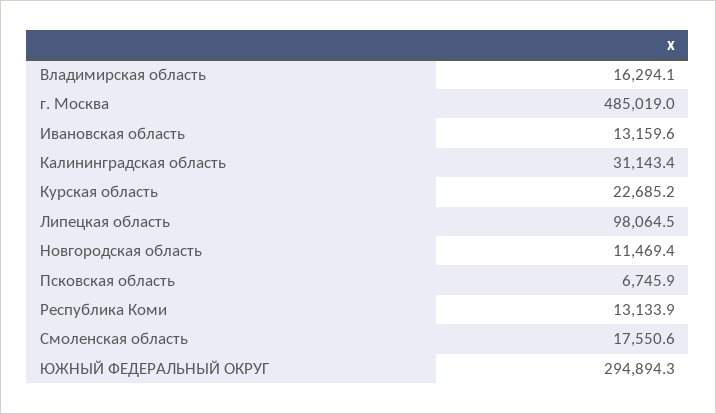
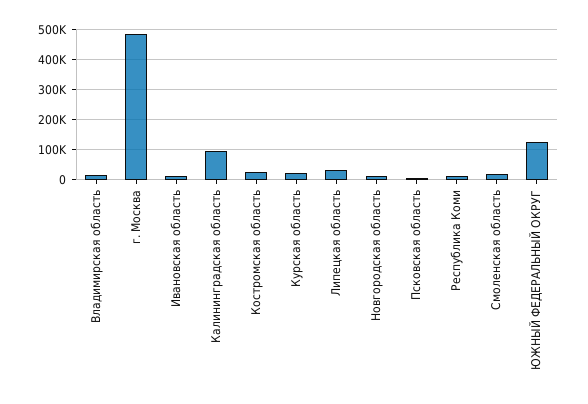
Калининградская область: 31143.4 -> 100000
Липецкая область: 98064.5 -> 25000
ЮЖНЫЙ ФЕДЕРАЛЬНЫЙ ОКРУГ: 294894.3 -> 125000
Костромская область: none -> 25000

